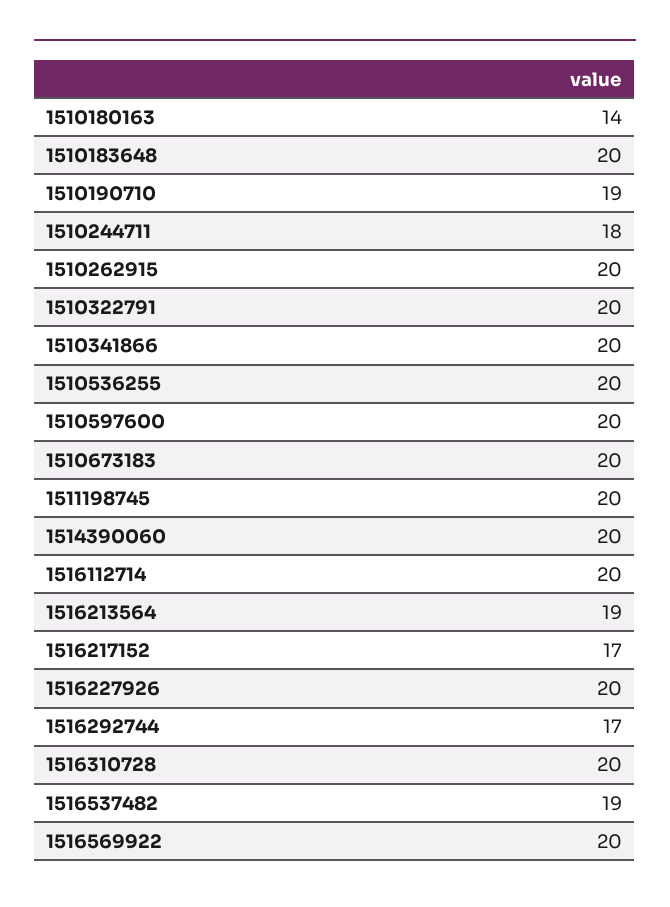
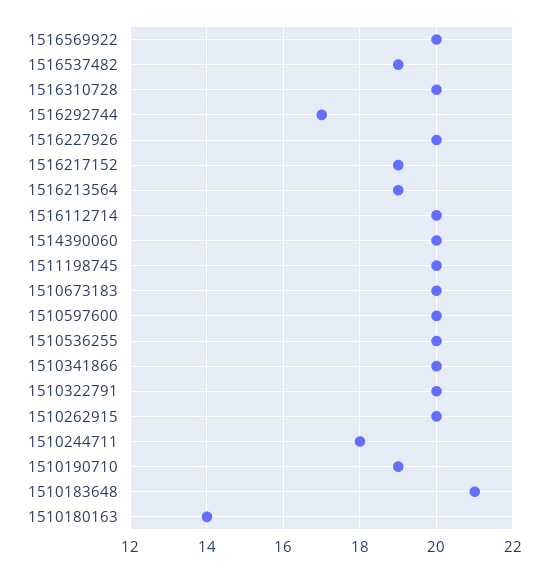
1510183648: 20 -> 21
1516217152: 17 -> 19

